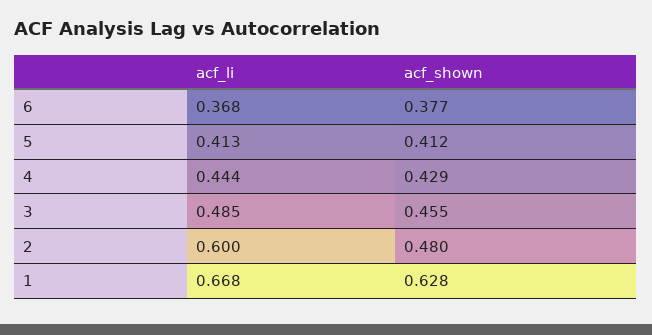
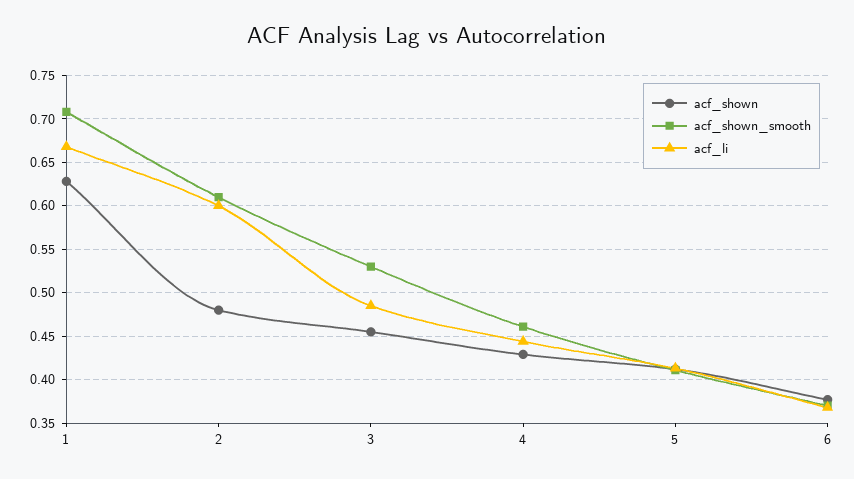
acf_shown_smooth, 1: none -> 0.71
acf_shown_smooth, 2: none -> 0.61
acf_shown_smooth, 3: none -> 0.53
acf_shown_smooth, 4: none -> 0.46
acf_shown_smooth, 5: none -> 0.41
acf_shown_smooth, 6: none -> 0.37

